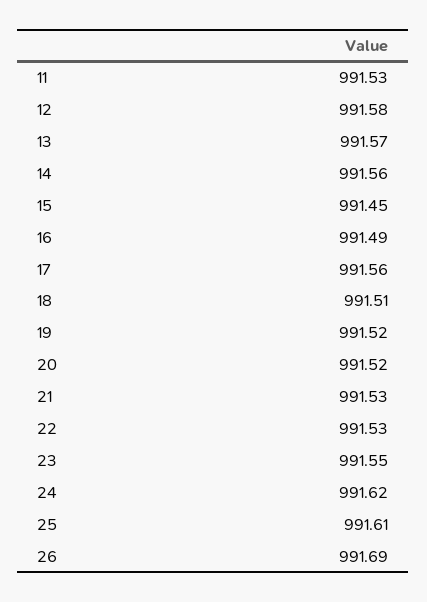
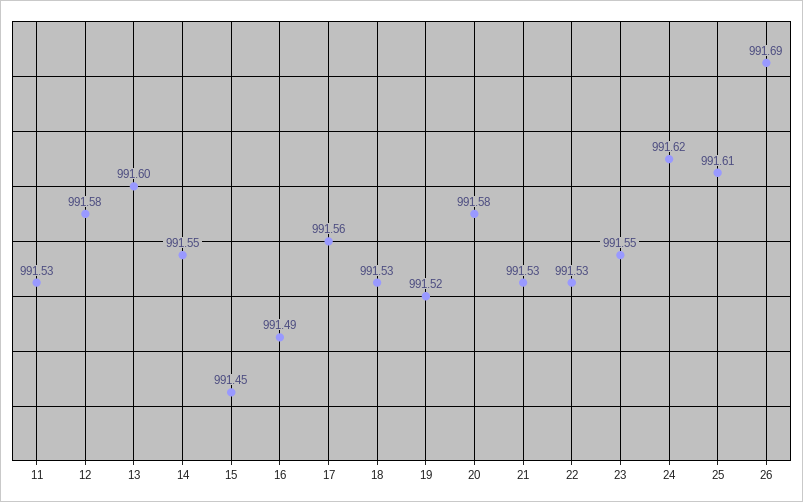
13: 991.57 -> 991.6
14: 991.56 -> 991.55
18: 991.51 -> 991.53
20: 991.52 -> 991.58

